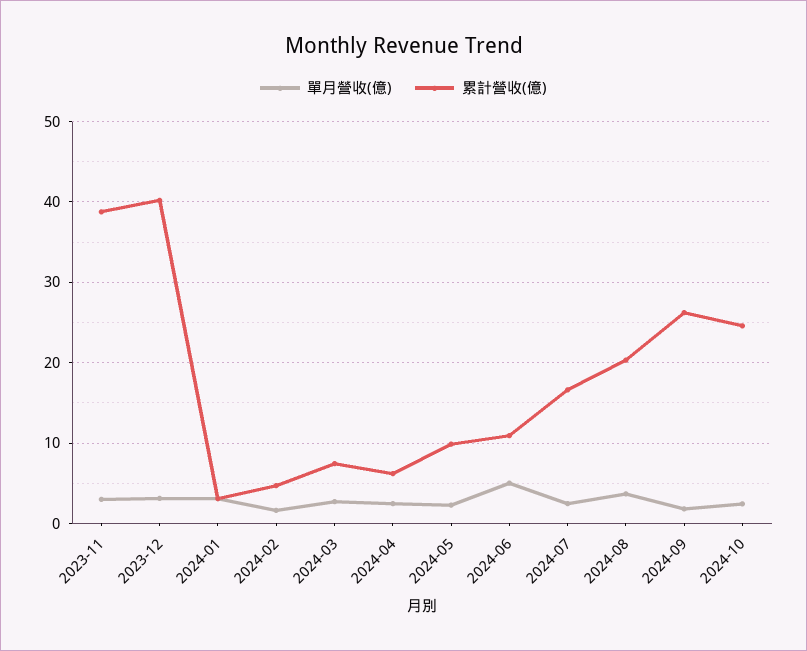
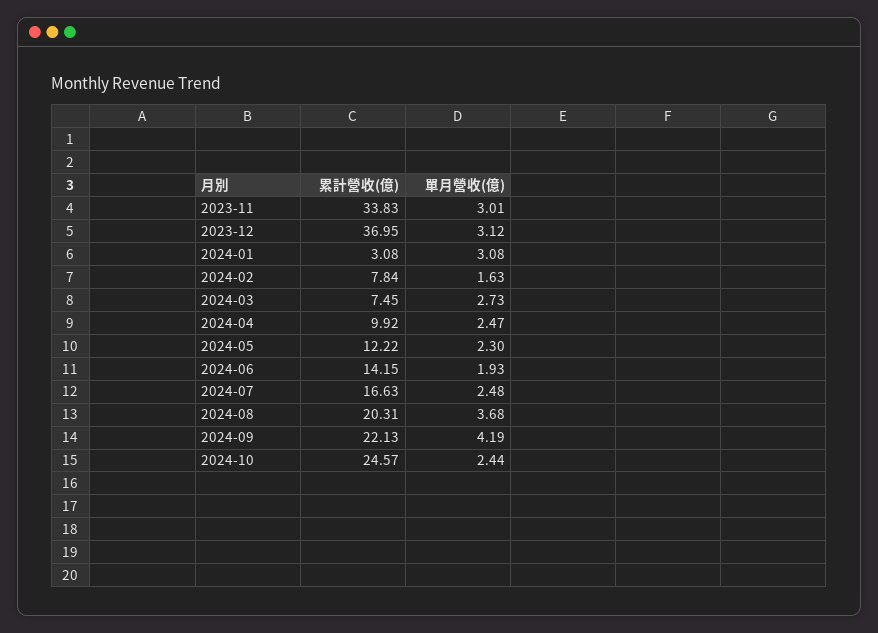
累計營收(億), 2023-11: 39 -> 33.83
累計營收(億), 2023-12: 40 -> 36.95
累計營收(億), 2024-02: 5 -> 7.84
累計營收(億), 2024-04: 6 -> 9.92
累計營收(億), 2024-05: 10 -> 12.22
單月營收(億), 2024-06: 5 -> 1.93
累計營收(億), 2024-06: 11 -> 14.15
單月營收(億), 2024-09: 2 -> 4.19
累計營收(億), 2024-09: 26 -> 22.13

